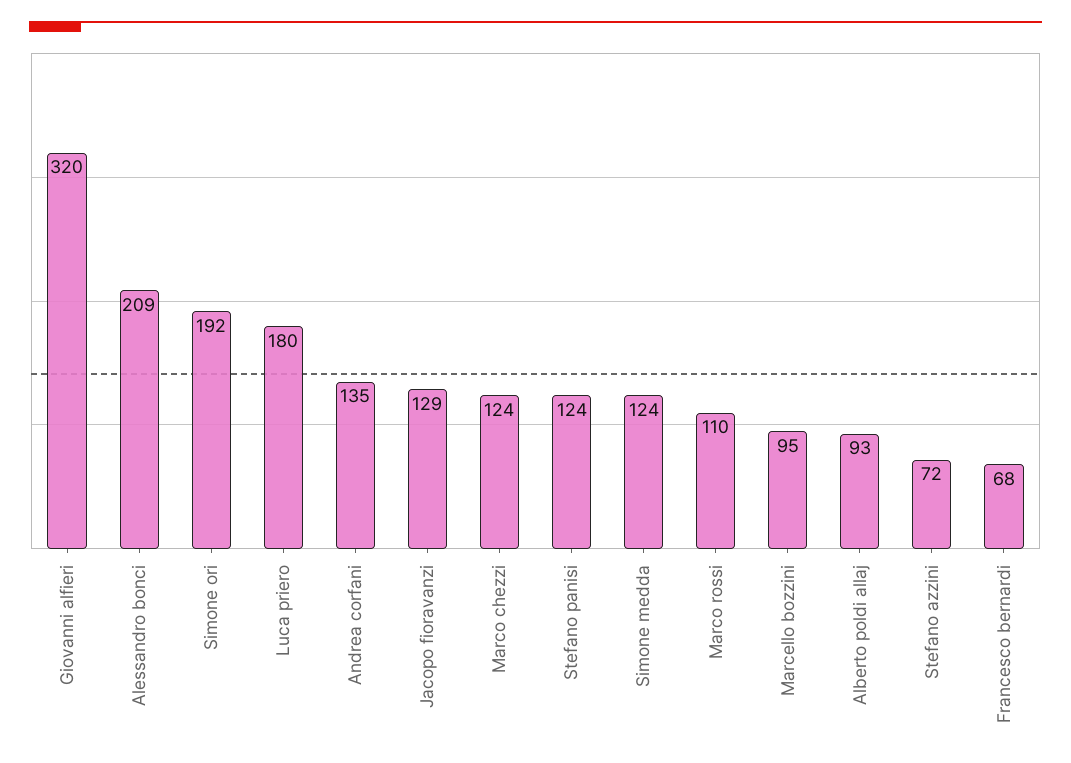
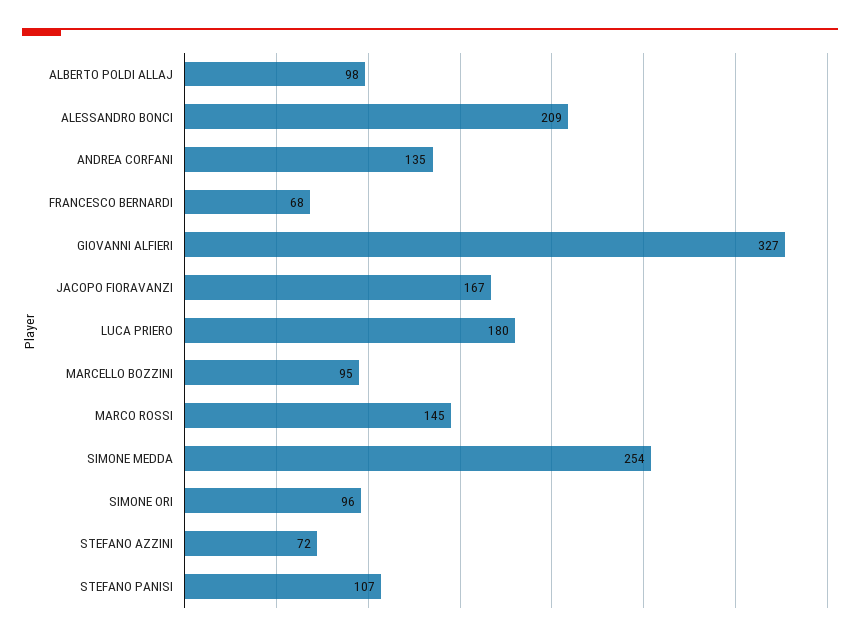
Giovanni alfieri: 320 -> 327
Simone ori: 192 -> 96
Jacopo fioravanzi: 129 -> 167
Marco chezzi: 124 -> none
Stefano panisi: 124 -> 107
Simone medda: 124 -> 254
Marco rossi: 110 -> 145
Alberto poldi allaj: 93 -> 98

